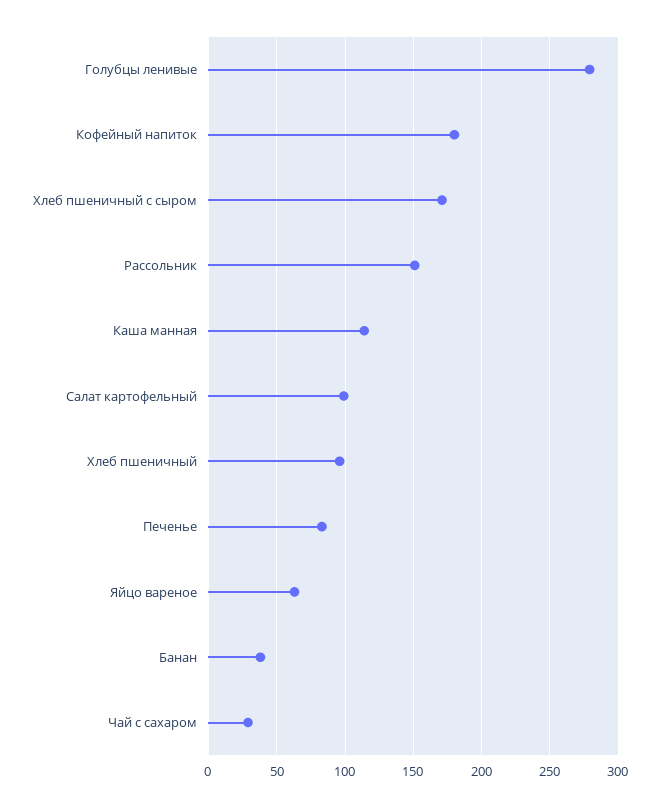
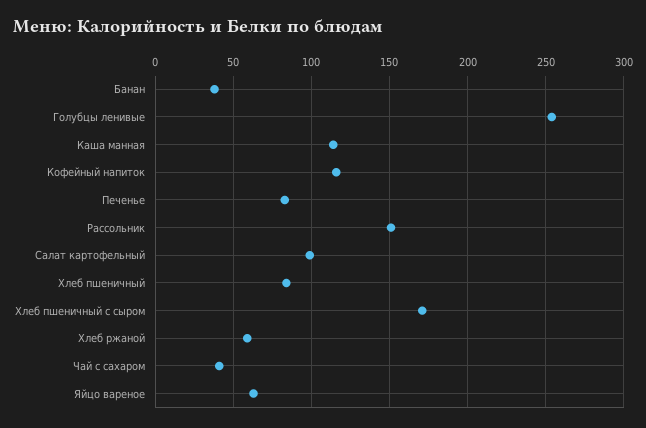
Голубцы ленивые: 280 -> 255
Кофейный напиток: 180 -> 115
Хлеб пшеничный: 95 -> 85
Чай с сахаром: 30 -> 40
Хлеб ржаной: none -> 60

